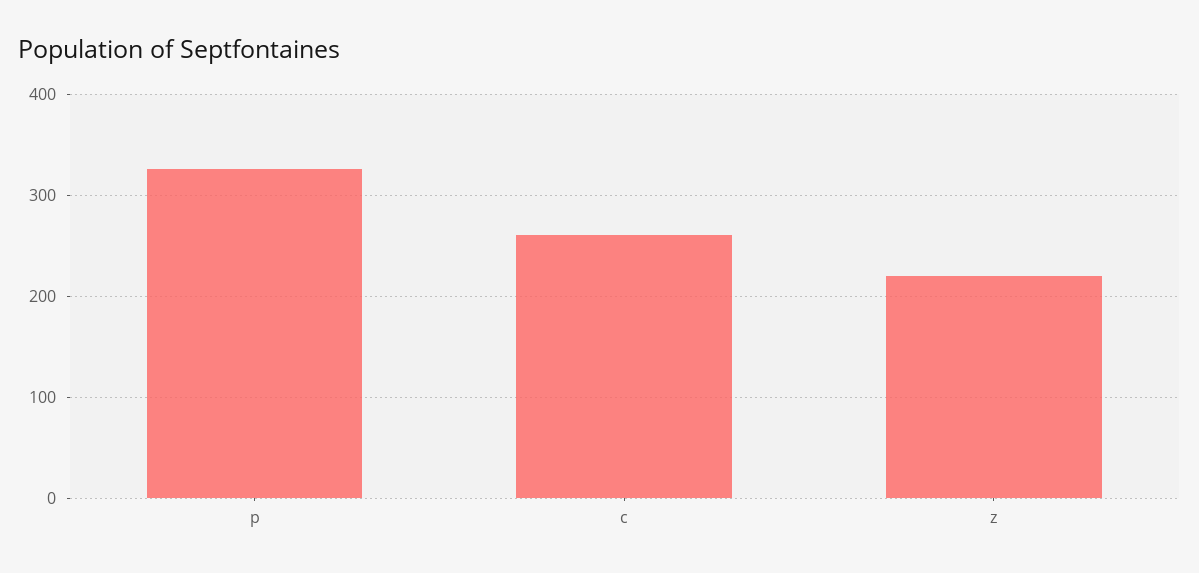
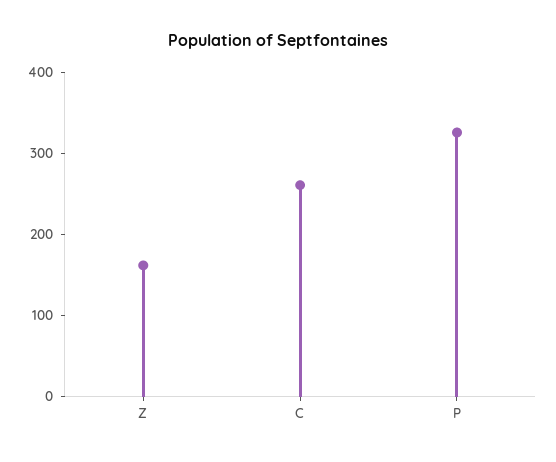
z: 220 -> 160

